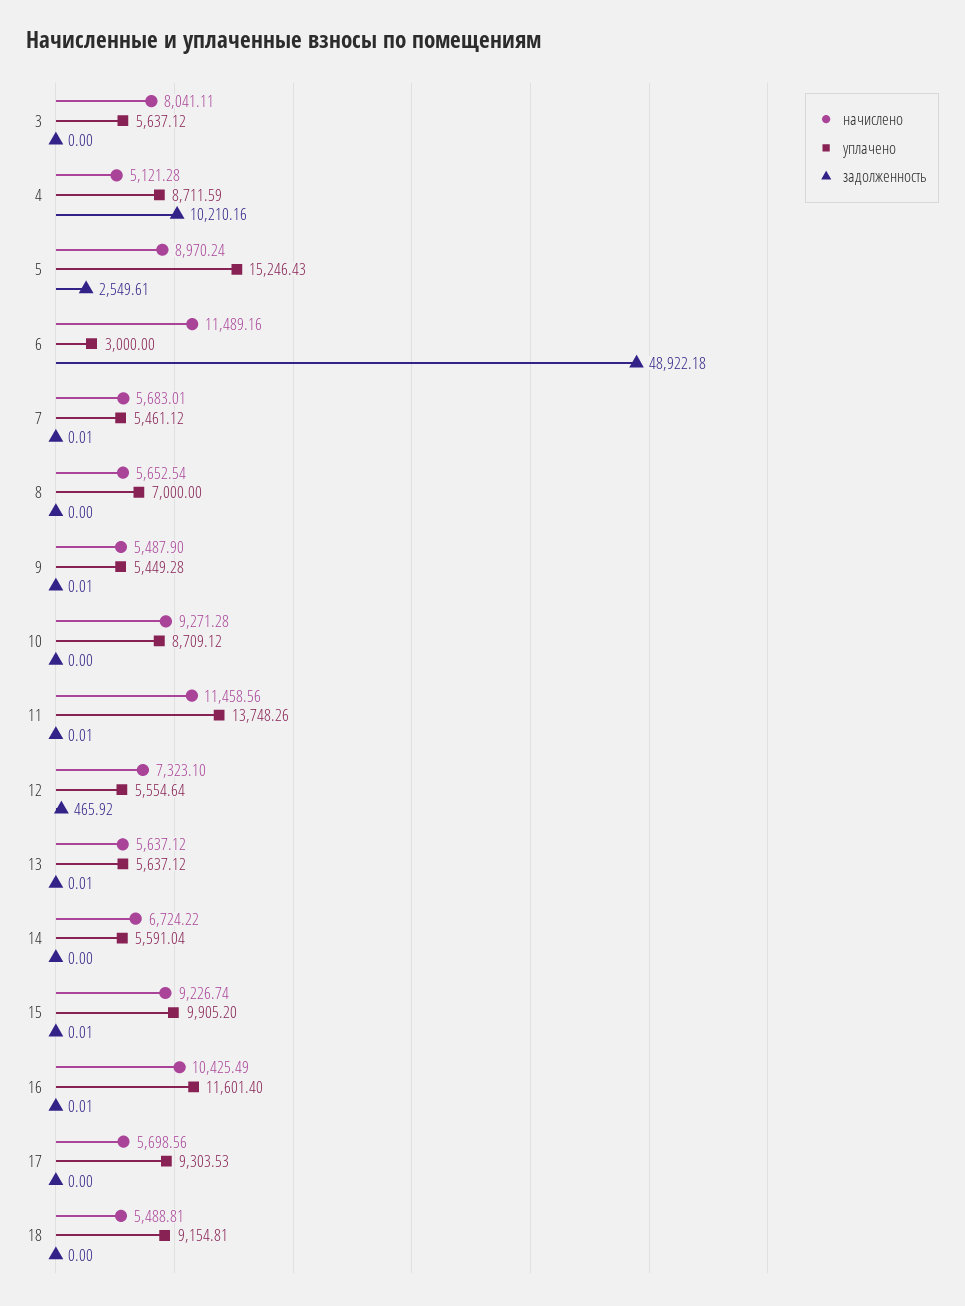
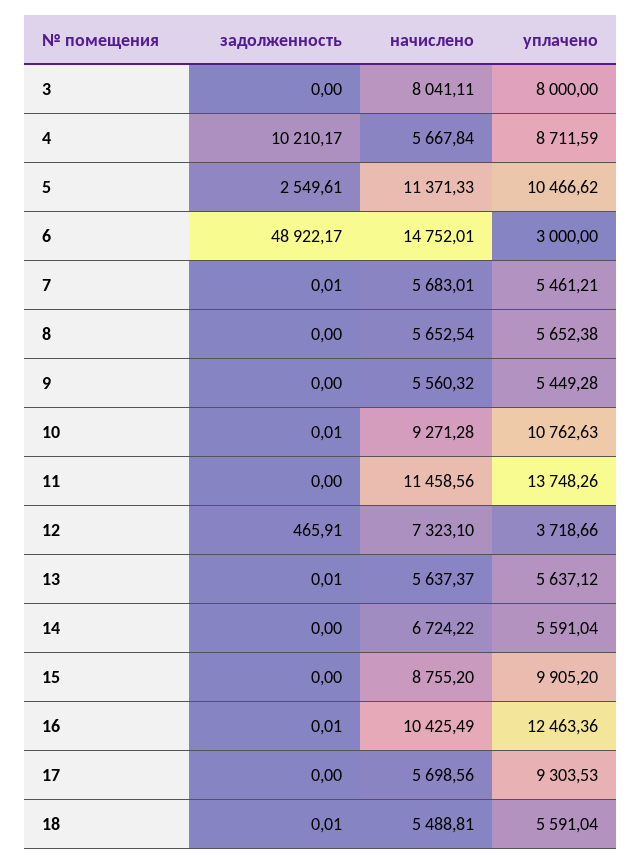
уплачено, 3: 5637.12 -> 8000
начислено, 4: 5121.28 -> 5667.84
задолженность, 4: 10210.16 -> 10210.17
начислено, 5: 8970.24 -> 11371.33
уплачено, 5: 15246.43 -> 10466.62
начислено, 6: 11489.16 -> 14752.01
задолженность, 6: 48922.18 -> 48922.17
уплачено, 7: 5461.12 -> 5461.21
уплачено, 8: 7000 -> 5652.38
начислено, 9: 5487.9 -> 5560.32
задолженность, 9: 0.01 -> 0
уплачено, 10: 8709.12 -> 10762.63
задолженность, 10: 0 -> 0.01
задолженность, 11: 0.01 -> 0
уплачено, 12: 5554.64 -> 3718.66
задолженность, 12: 465.92 -> 465.91
начислено, 13: 5637.12 -> 5637.37
начислено, 15: 9226.74 -> 8755.2
задолженность, 15: 0.01 -> 0
уплачено, 16: 11601.4 -> 12463.36
уплачено, 18: 9154.81 -> 5591.04
задолженность, 18: 0 -> 0.01

